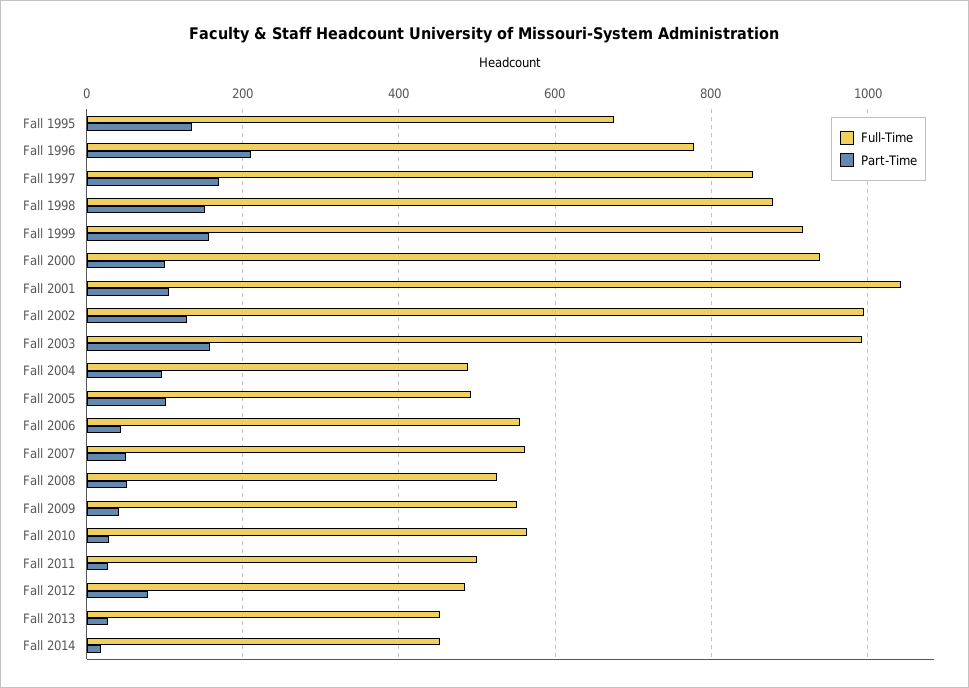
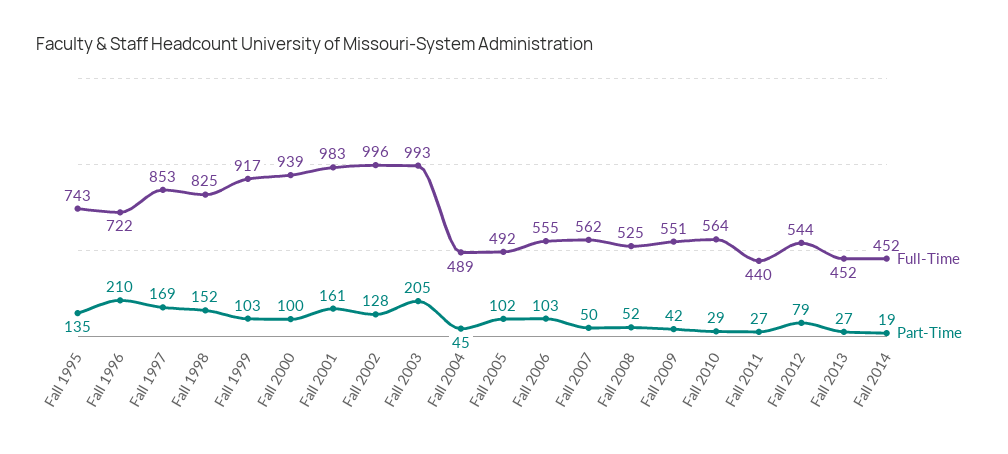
Full-Time, Fall 1995: 680 -> 743
Full-Time, Fall 1996: 780 -> 722
Full-Time, Fall 1998: 880 -> 825
Part-Time, Fall 1999: 160 -> 103
Full-Time, Fall 2001: 1040 -> 983
Part-Time, Fall 2001: 100 -> 161
Part-Time, Fall 2003: 160 -> 205
Part-Time, Fall 2004: 100 -> 45
Part-Time, Fall 2006: 40 -> 103
Full-Time, Fall 2011: 500 -> 440
Full-Time, Fall 2012: 480 -> 544

